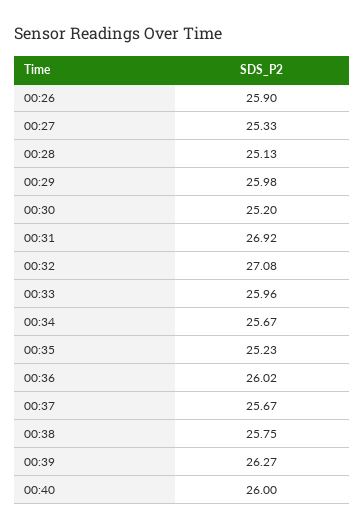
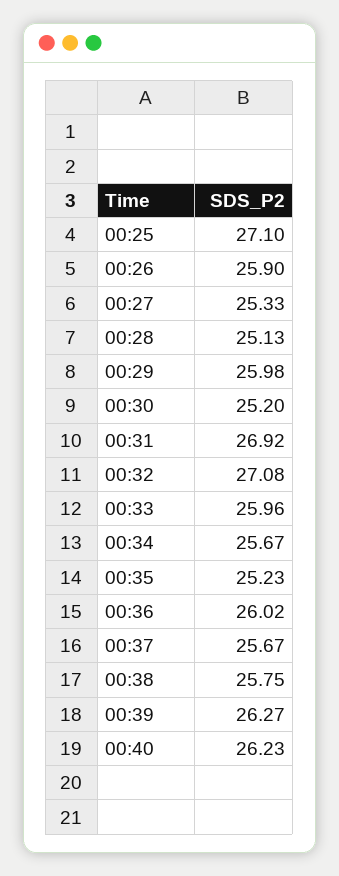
00:40: 26 -> 26.23
00:25: none -> 27.1

